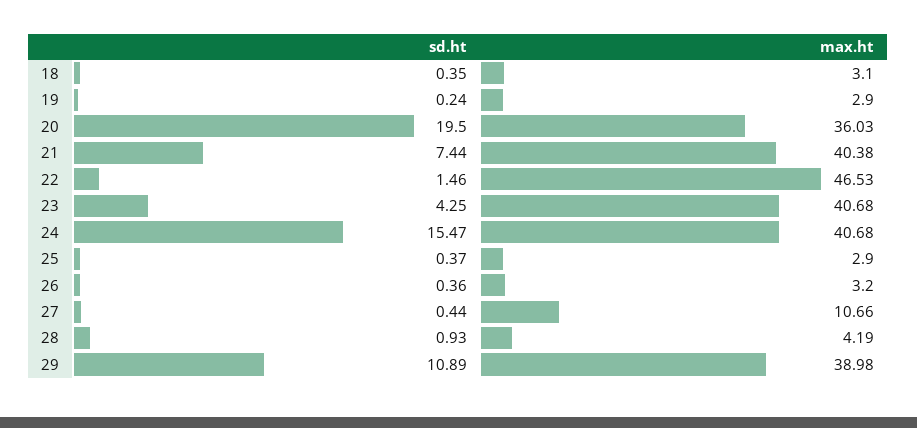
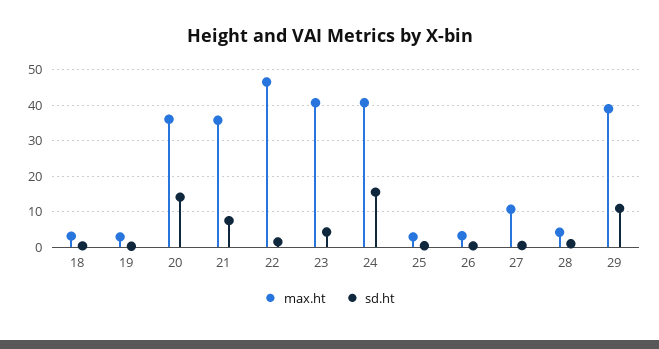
sd.ht, 20: 19.5 -> 14
max.ht, 21: 40.38 -> 36

